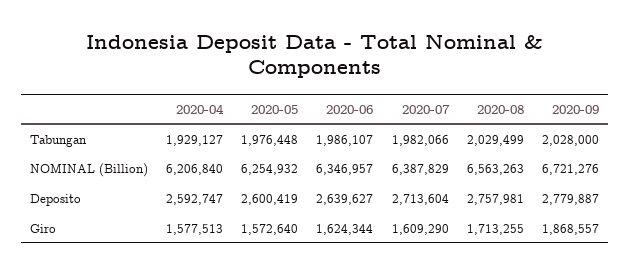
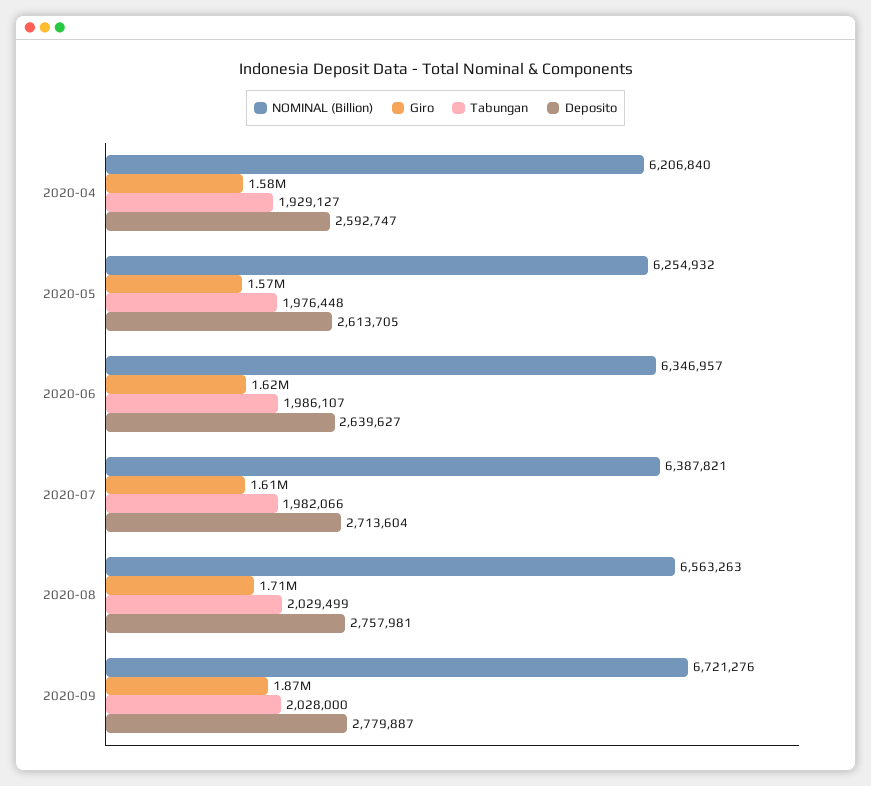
NOMINAL (Billion), 2020-07: 6387829 -> 6387821
Deposito, 2020-05: 2600419 -> 2613705

